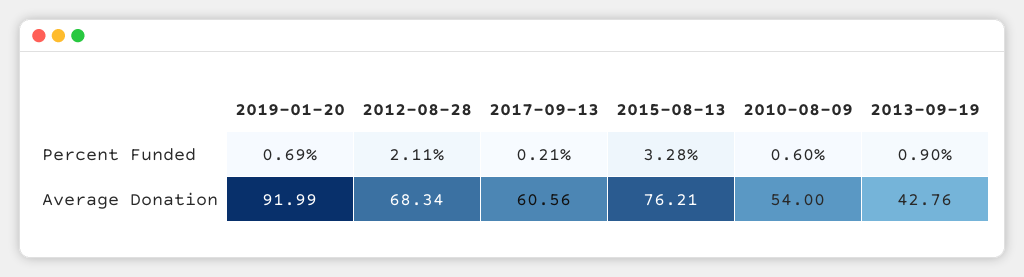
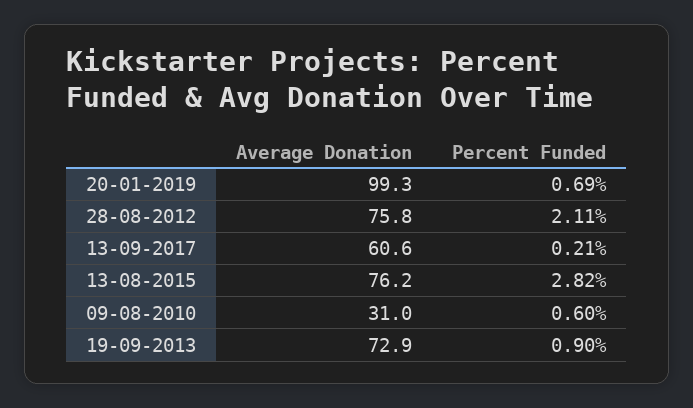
2015-08-13, Percent Funded: 3.28 -> 2.82
2019-01-20, Average Donation: 91.99 -> 99.3
2012-08-28, Average Donation: 68.34 -> 75.8
2010-08-09, Average Donation: 54 -> 31
2013-09-19, Average Donation: 42.76 -> 72.9

